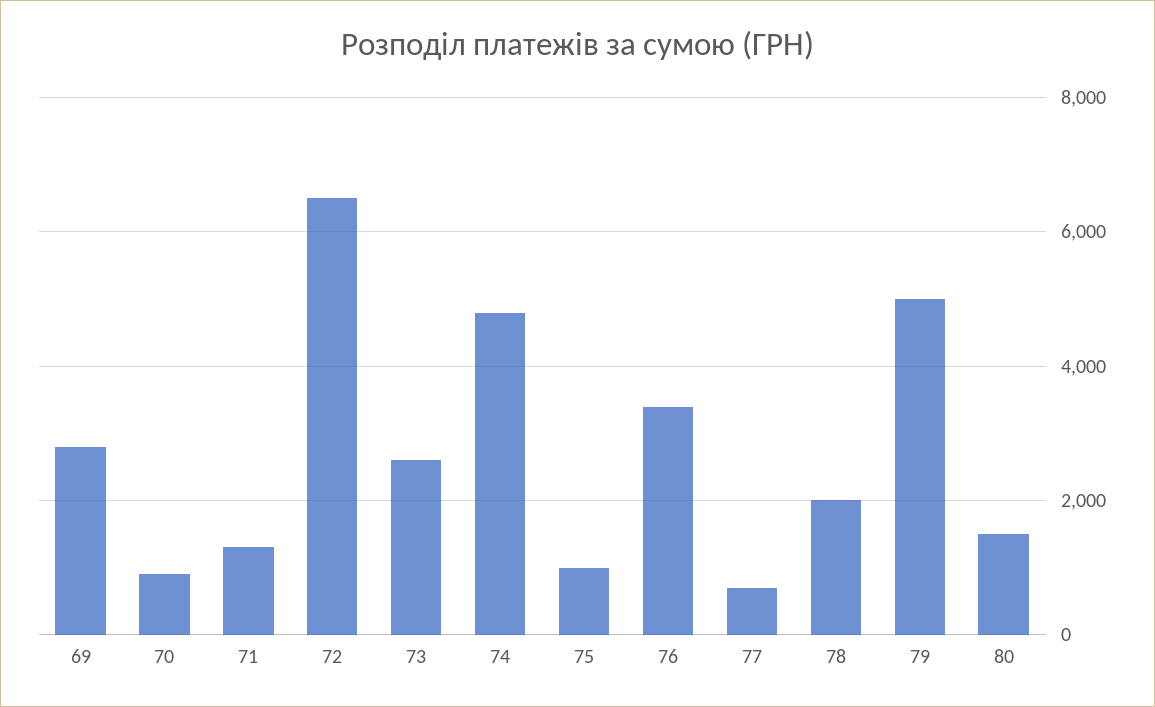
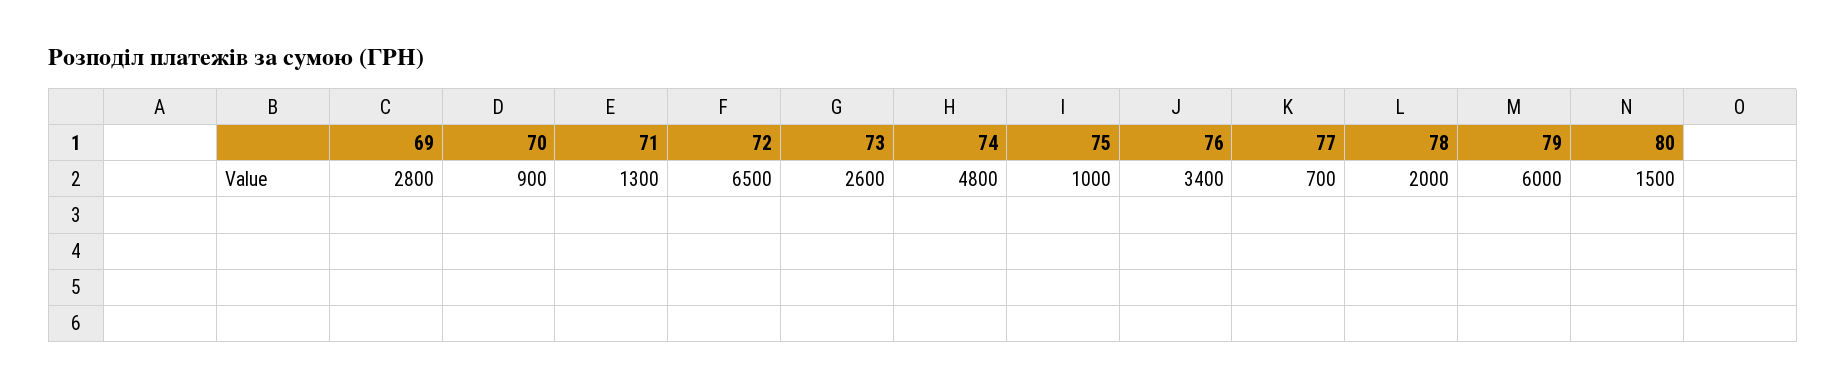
79: 5000 -> 6000

